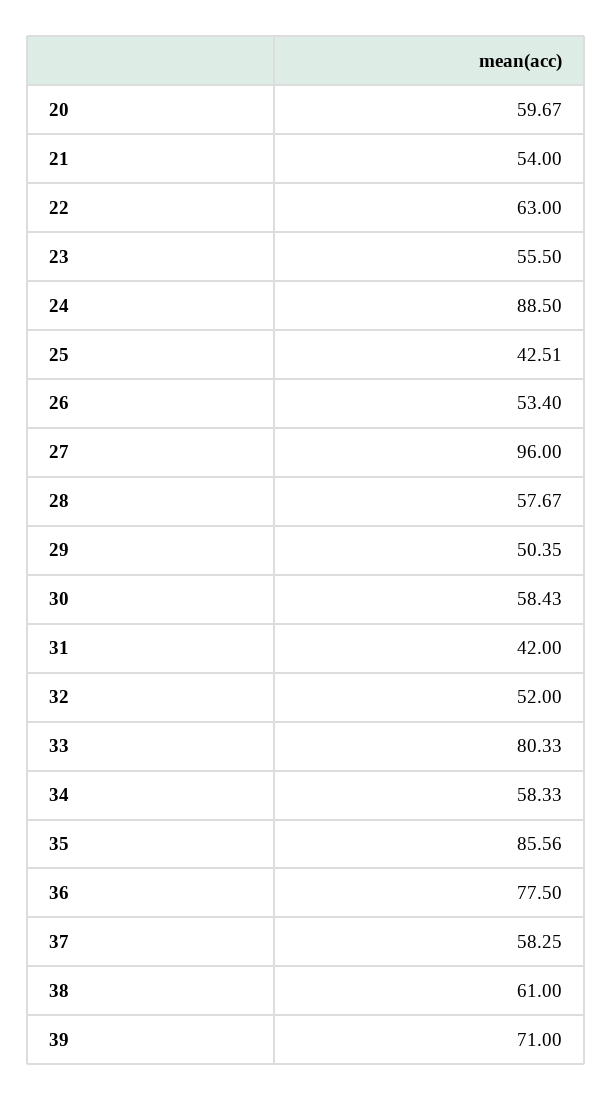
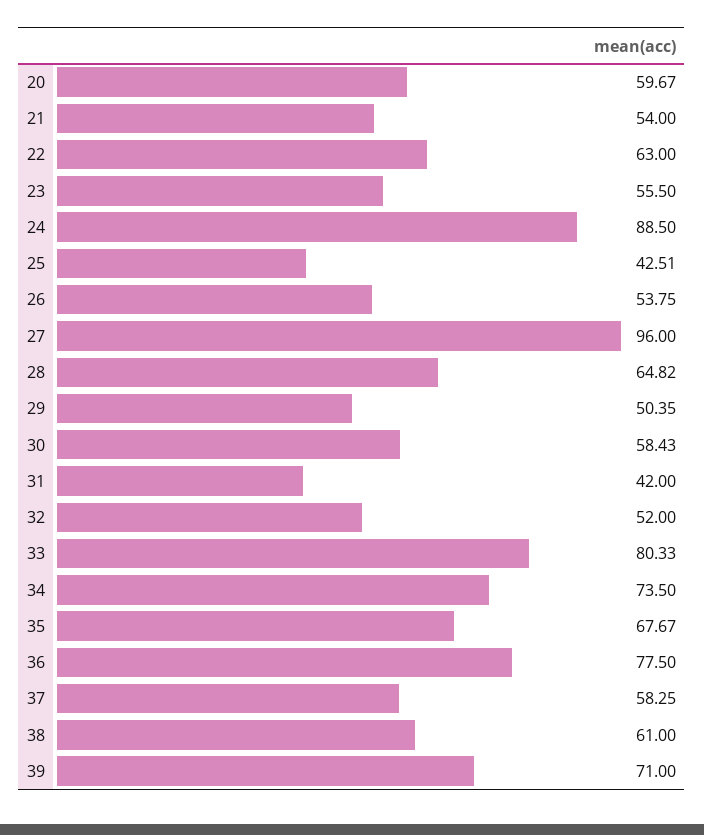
26: 53.4 -> 53.75
28: 57.67 -> 64.82
34: 58.33 -> 73.5
35: 85.56 -> 67.67

